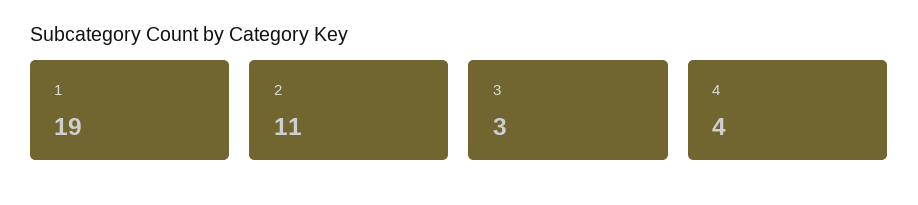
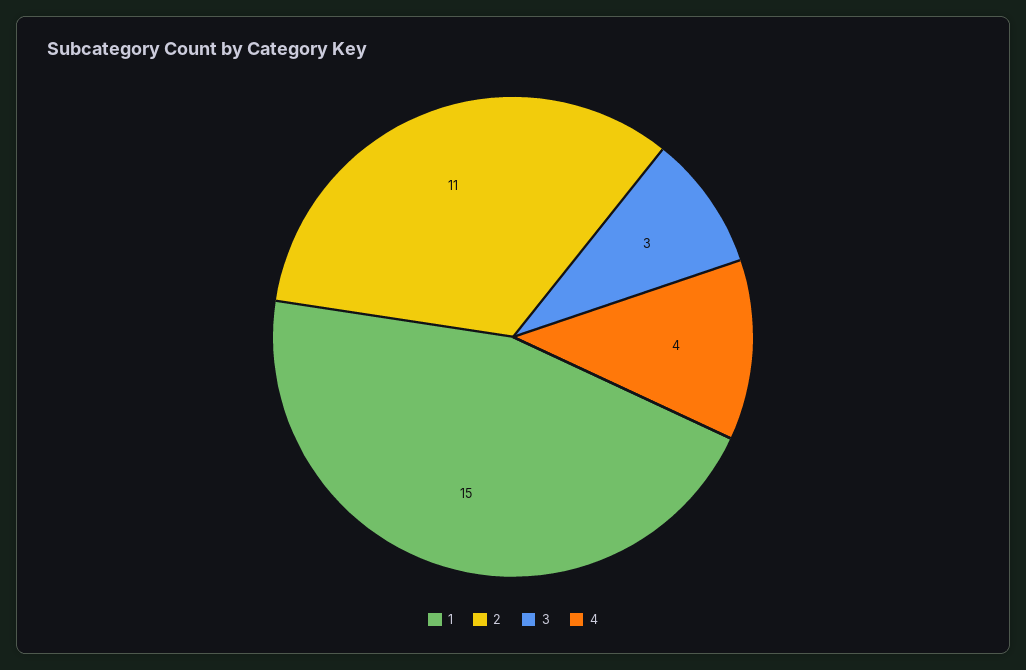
1: 19 -> 15

